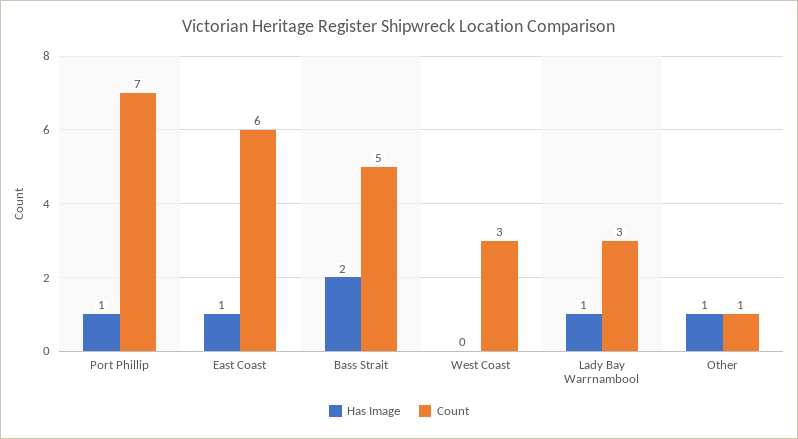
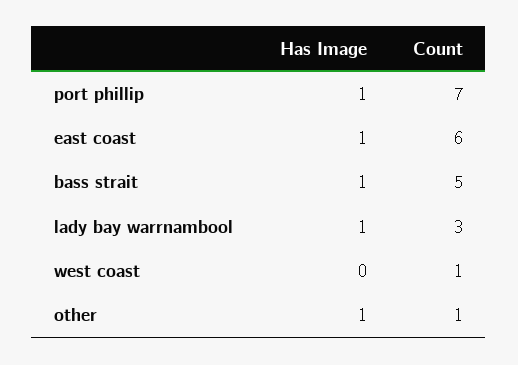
Has Image, Bass Strait: 2 -> 1
Count, West Coast: 3 -> 1

